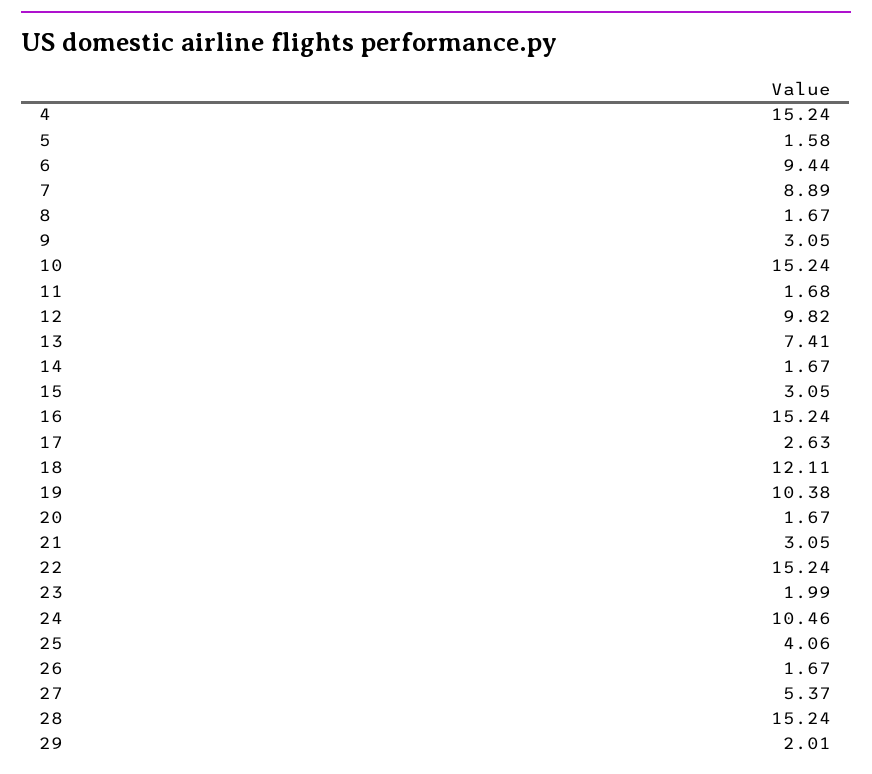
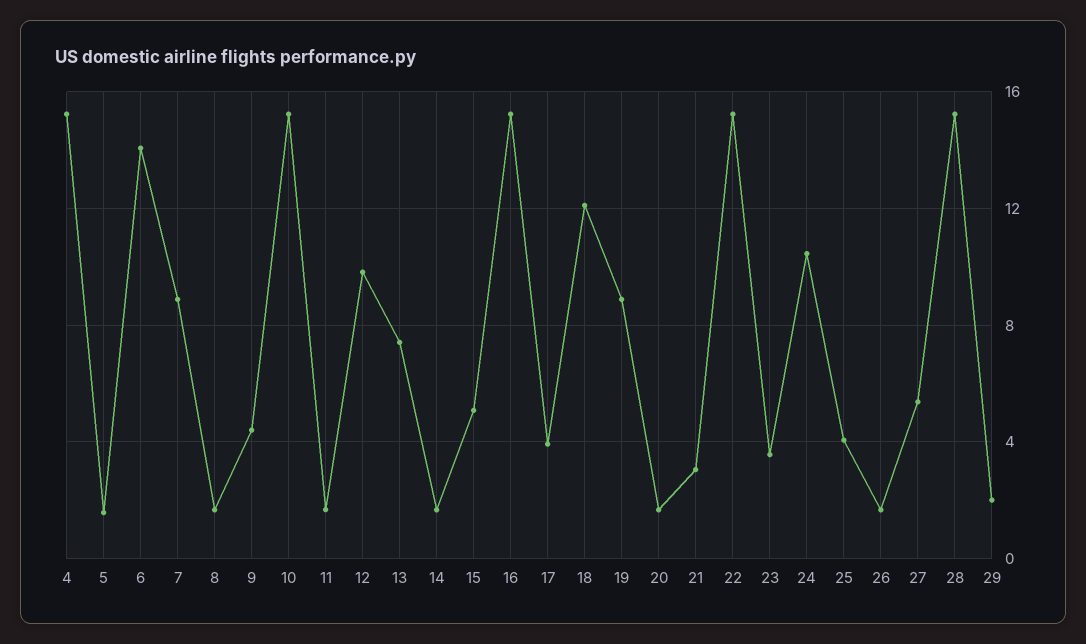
6: 9.44 -> 14
9: 3.05 -> 4.5
15: 3.05 -> 5
17: 2.63 -> 4
19: 10.38 -> 9
23: 1.99 -> 3.5

